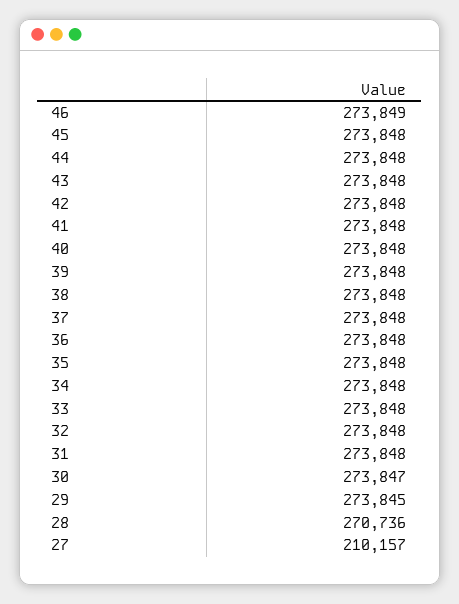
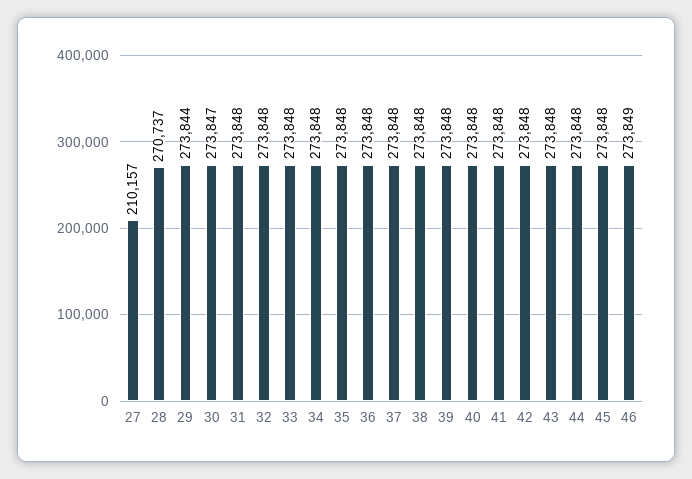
29: 273845 -> 273844
28: 270736 -> 270737

